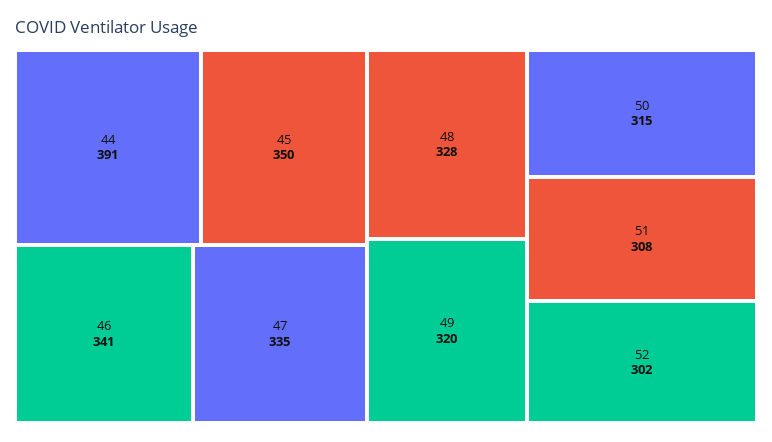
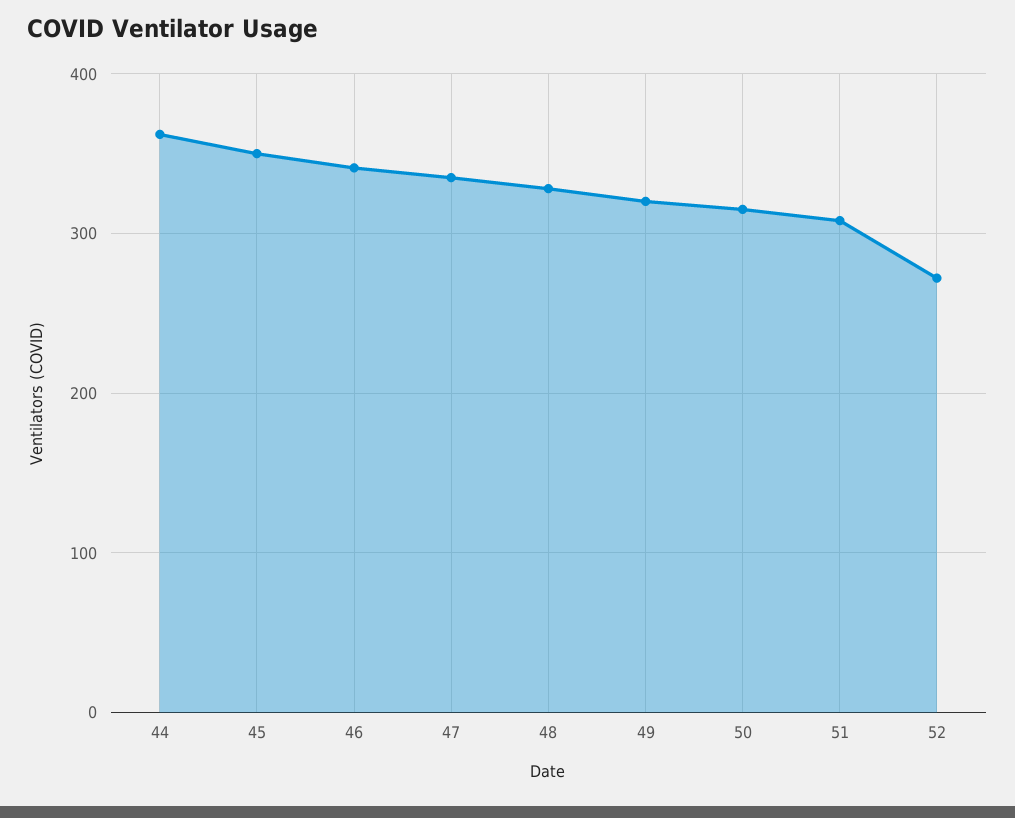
44: 391 -> 360
52: 302 -> 270

